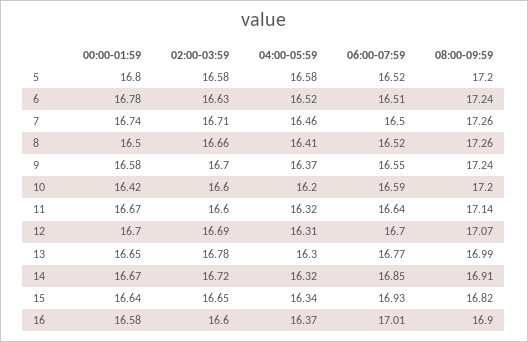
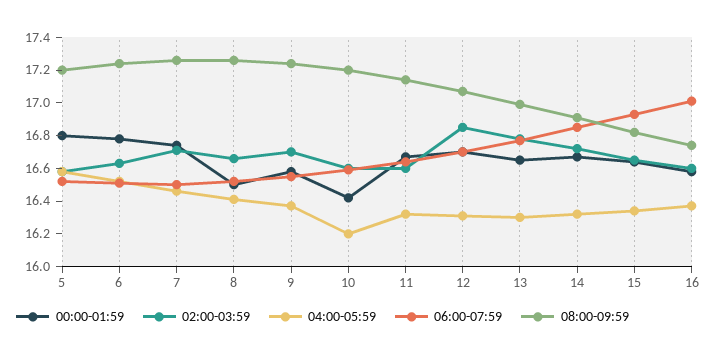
02:00-03:59, 12: 16.69 -> 16.85
08:00-09:59, 16: 16.9 -> 16.75

